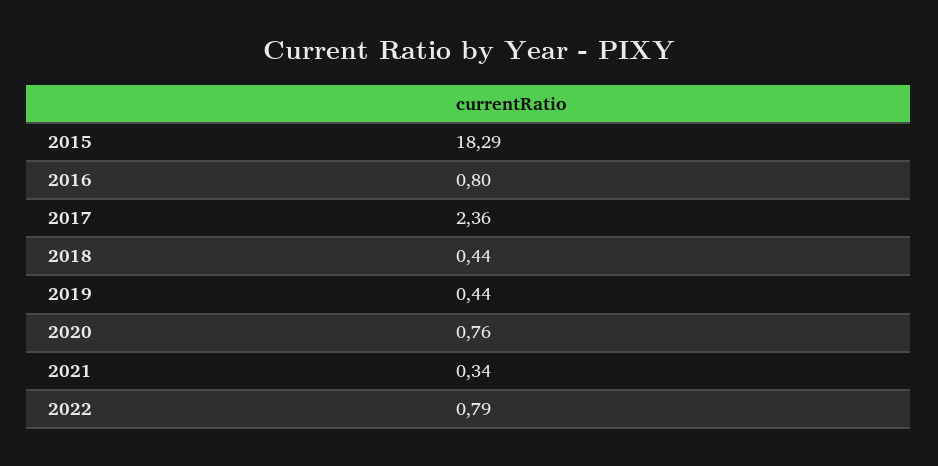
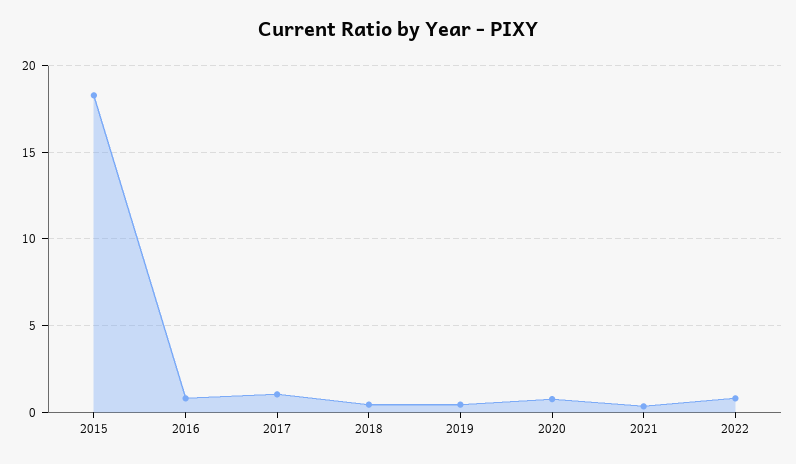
2017: 2.36 -> 1

